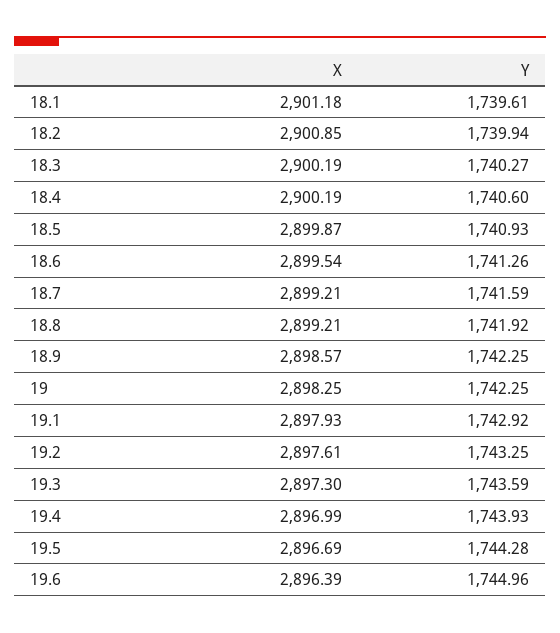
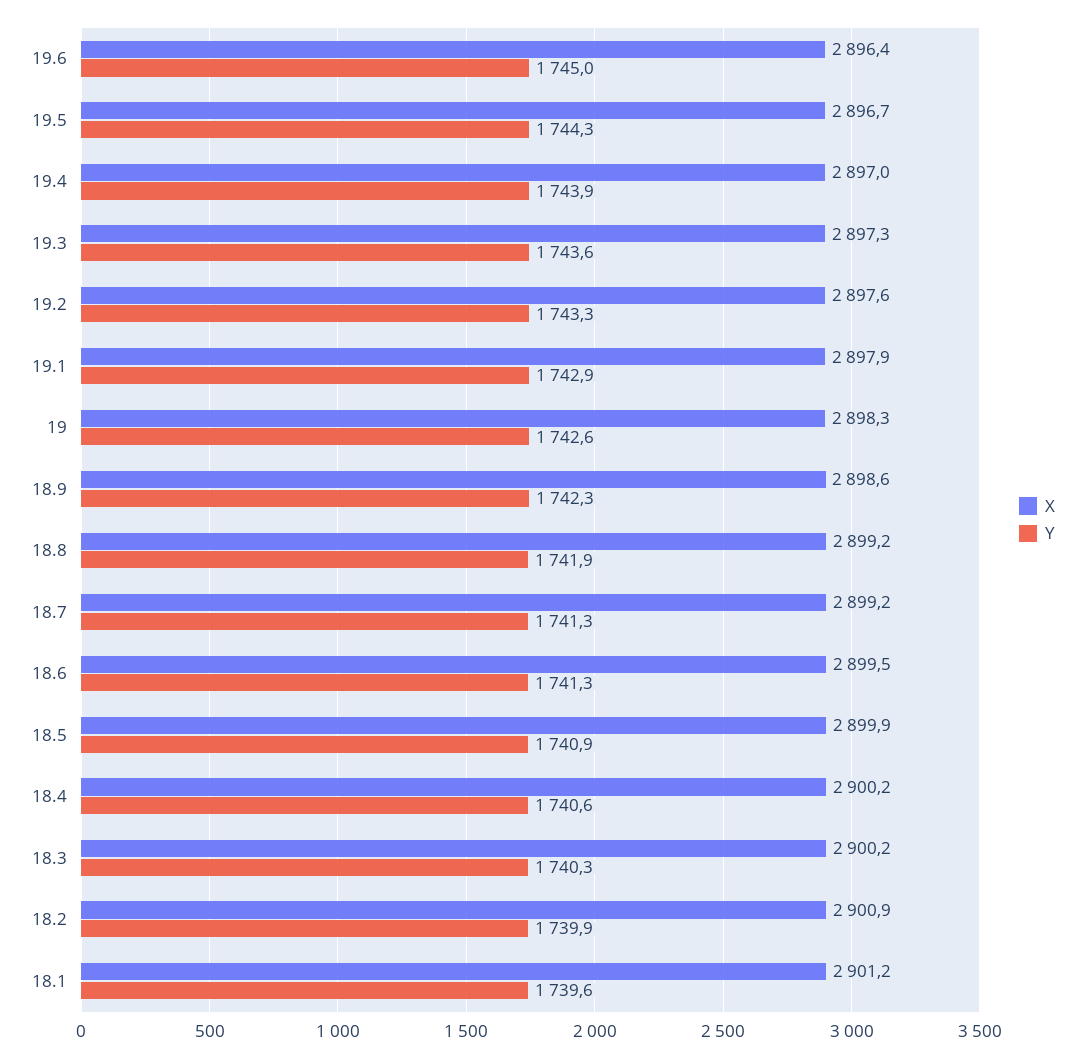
Y, 18.7: 1741.59 -> 1741.3
Y, 19: 1742.25 -> 1742.6

